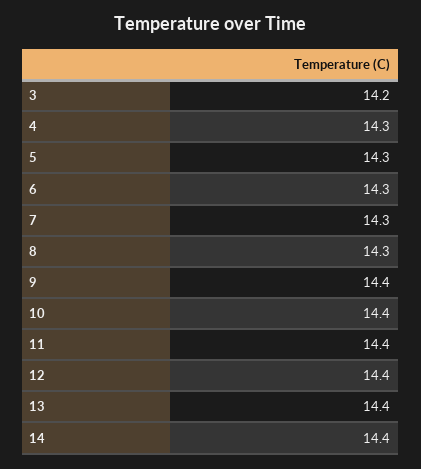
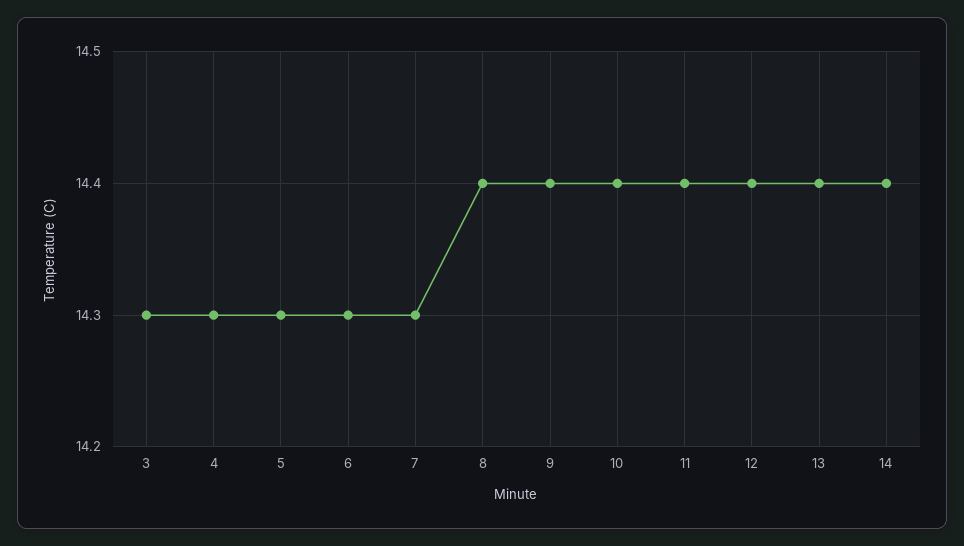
3: 14.2 -> 14.3
8: 14.3 -> 14.4

